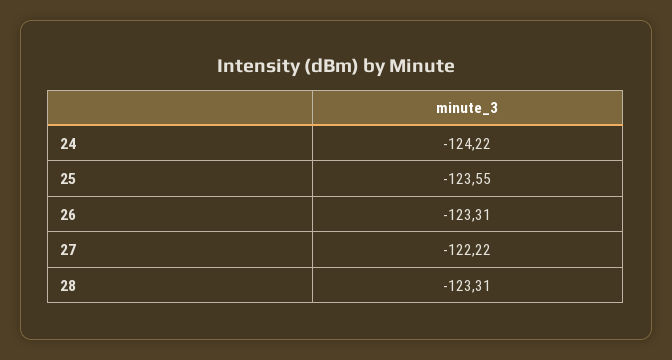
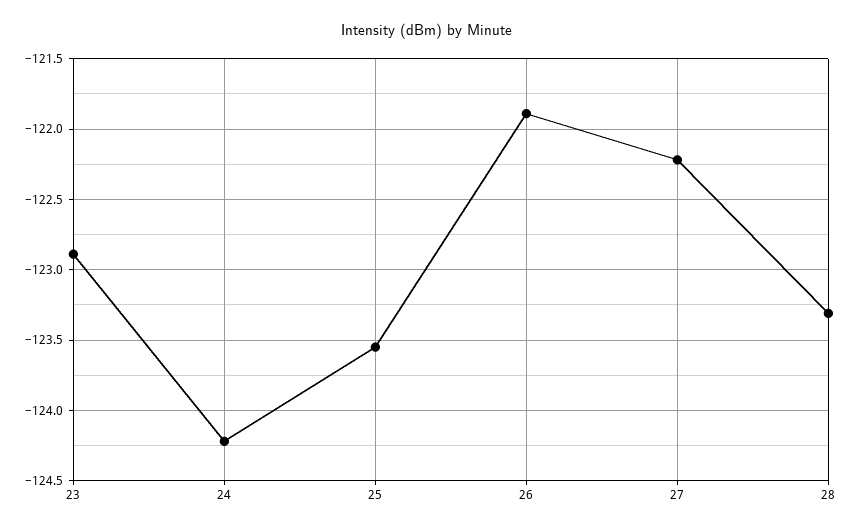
26: -123.31 -> -121.9
23: none -> -122.9

